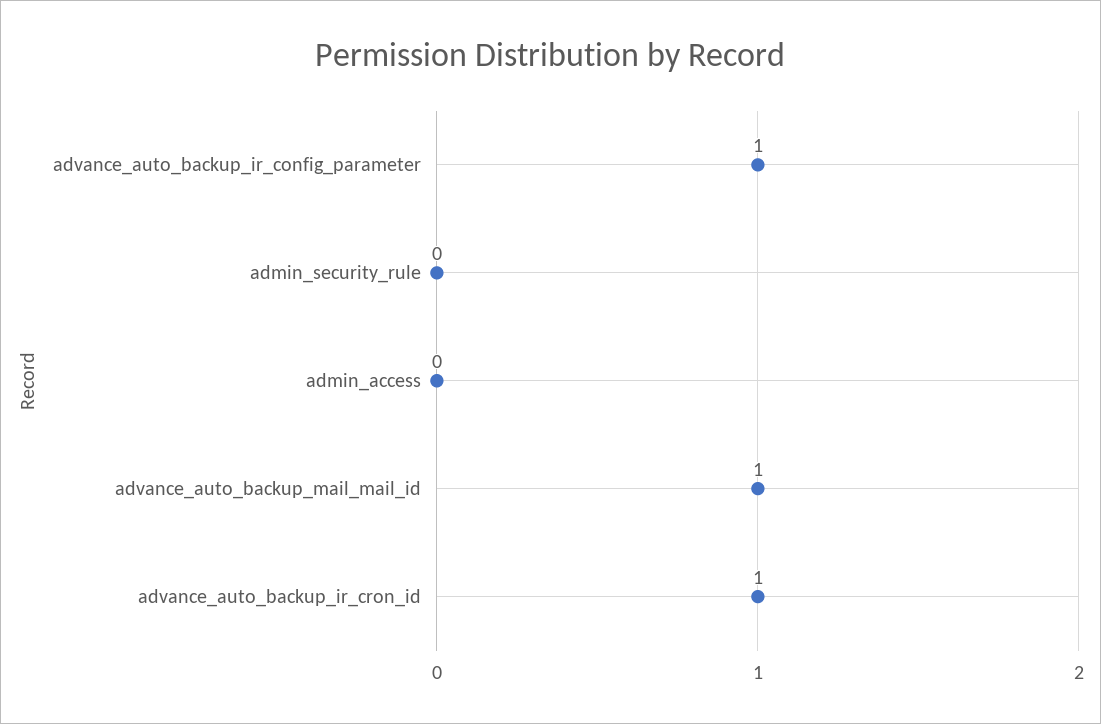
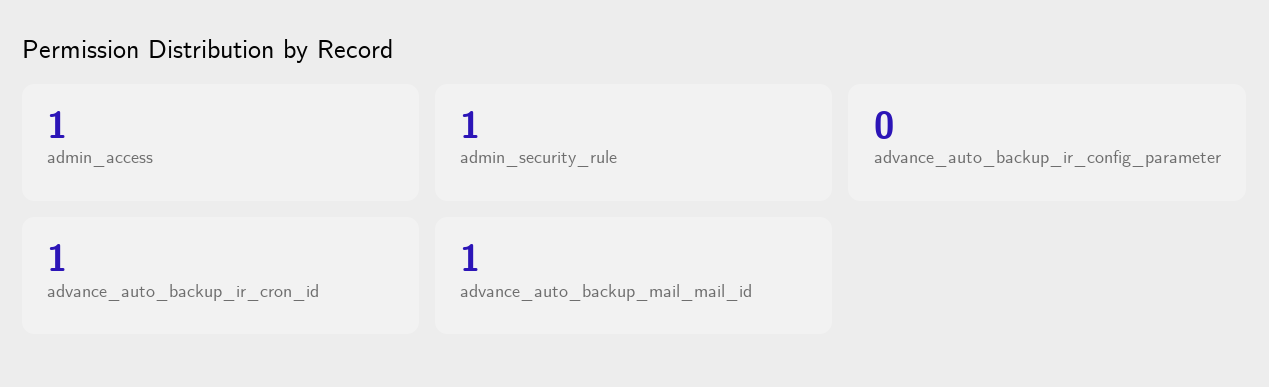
advance_auto_backup_ir_config_parameter: 1 -> 0
admin_security_rule: 0 -> 1
admin_access: 0 -> 1

